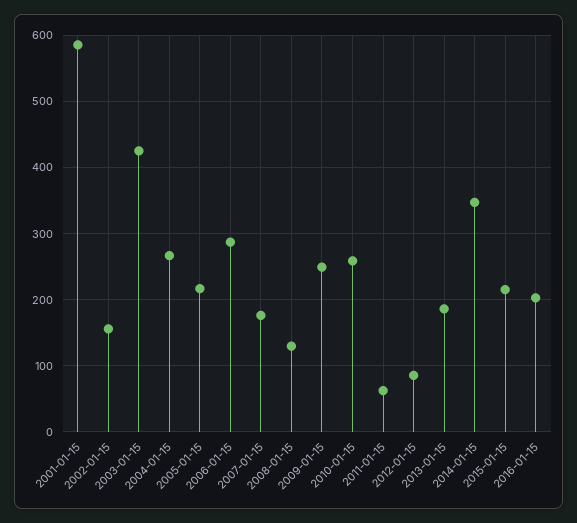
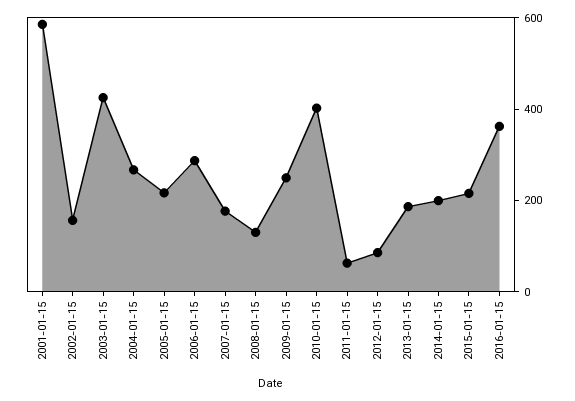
2010-01-15: 260 -> 400
2014-01-15: 350 -> 200
2016-01-15: 200 -> 350

